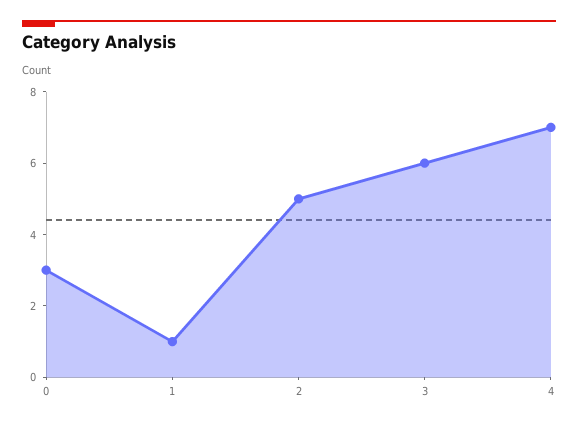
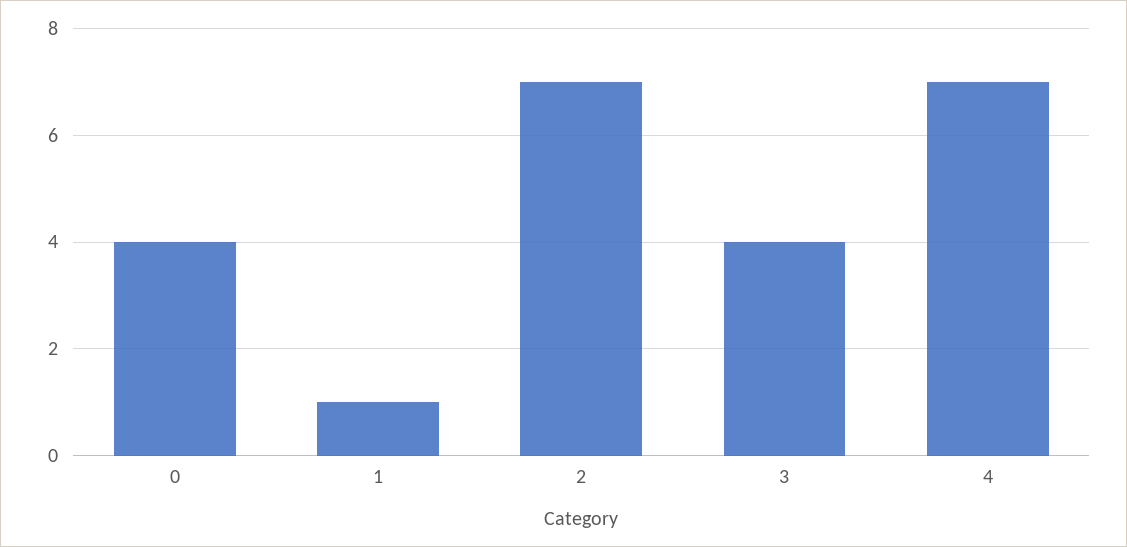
0: 3 -> 4
2: 5 -> 7
3: 6 -> 4

